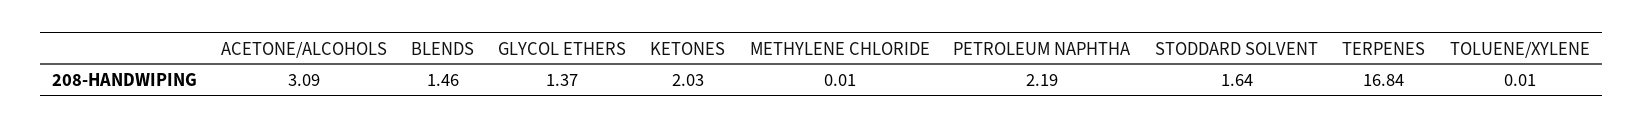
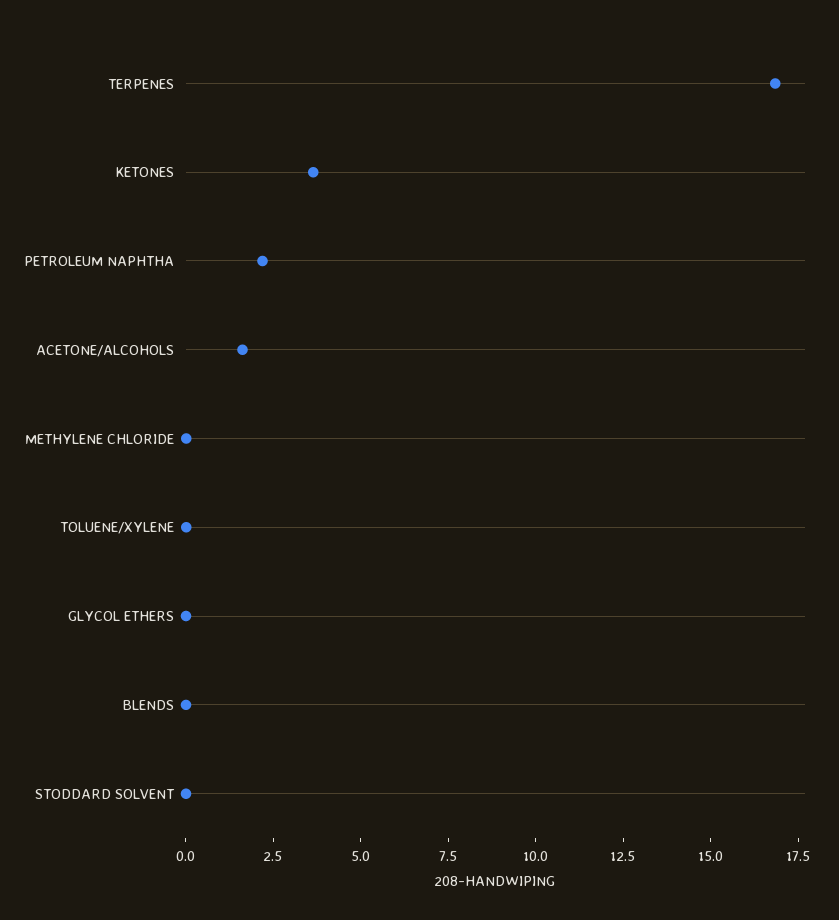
ACETONE/ALCOHOLS: 3.09 -> 1.5
BLENDS: 1.46 -> 0
GLYCOL ETHERS: 1.37 -> 0
KETONES: 2.03 -> 3.5
STODDARD SOLVENT: 1.64 -> 0

